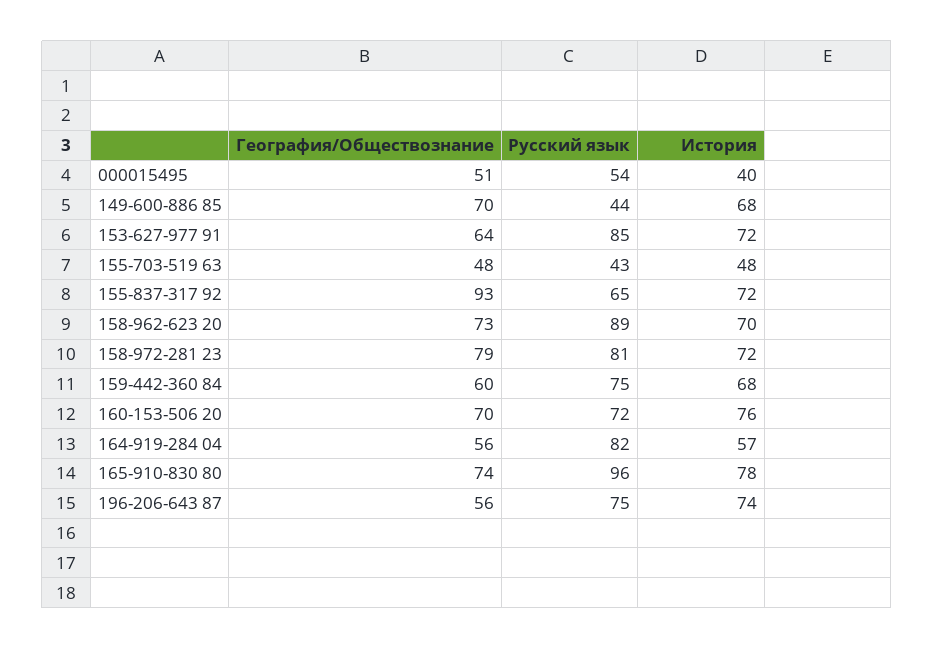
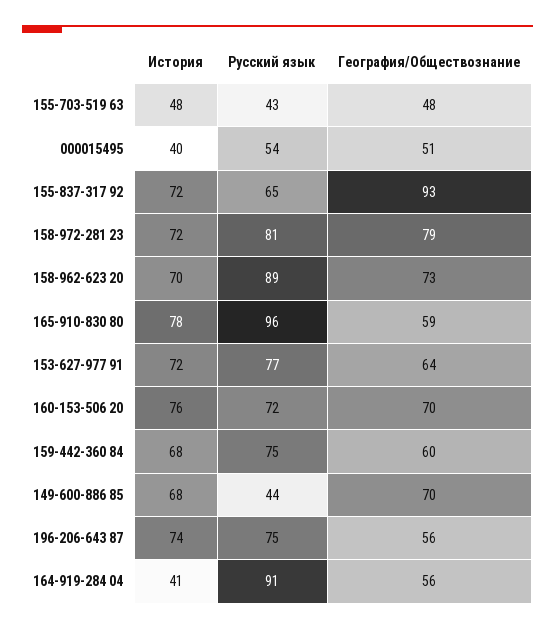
Русский язык, 153-627-977 91: 85 -> 77
Русский язык, 164-919-284 04: 82 -> 91
История, 164-919-284 04: 57 -> 41
География/Обществознание, 165-910-830 80: 74 -> 59

